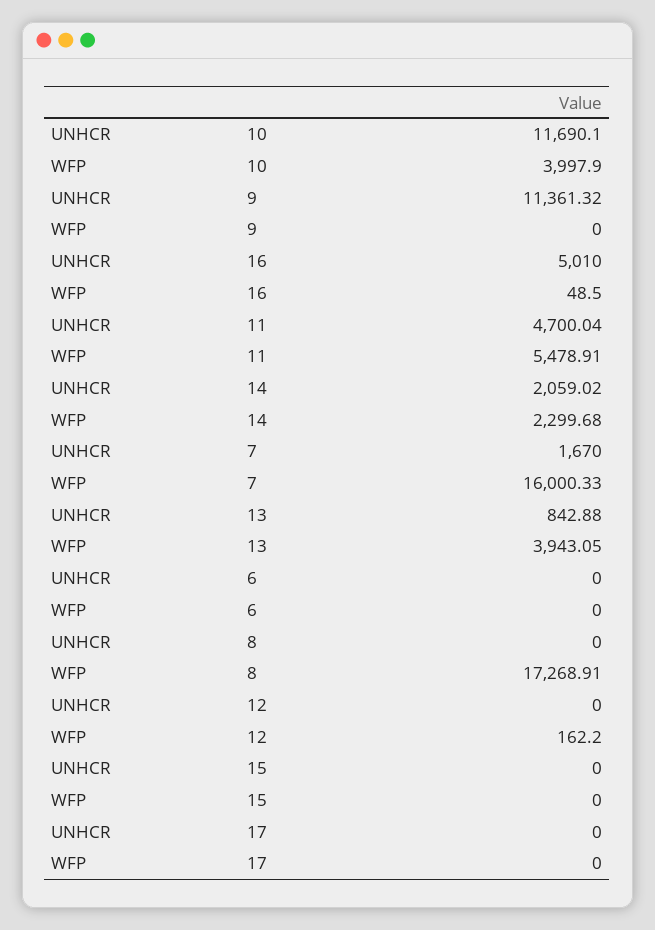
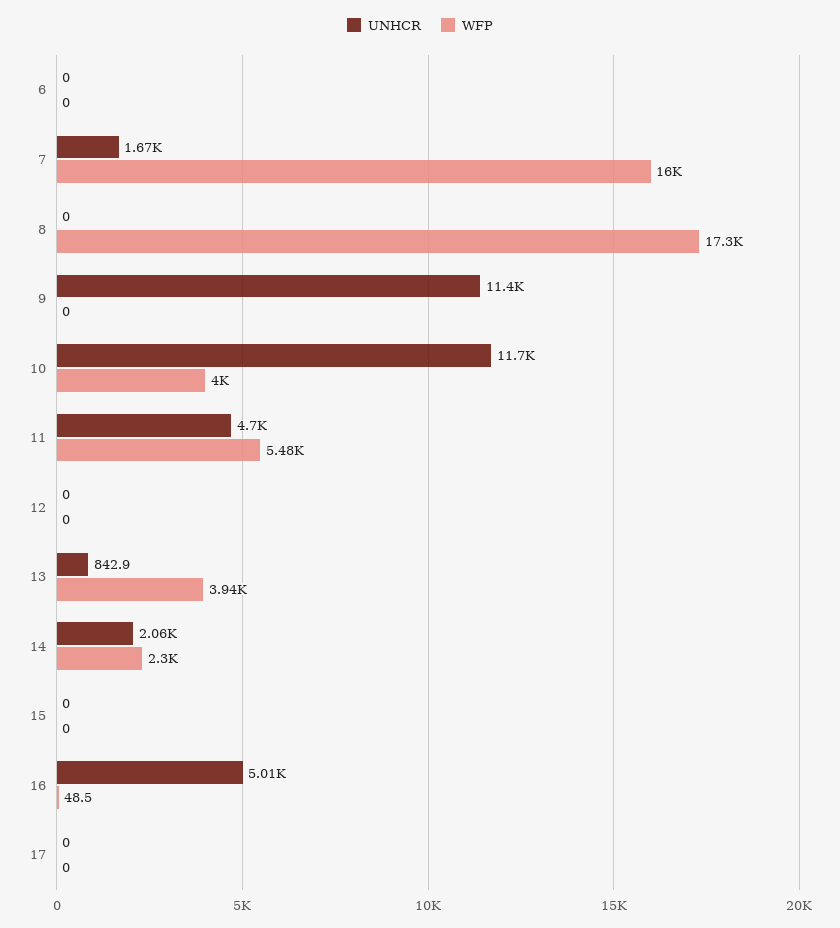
WFP, 12: 162.2 -> 0

